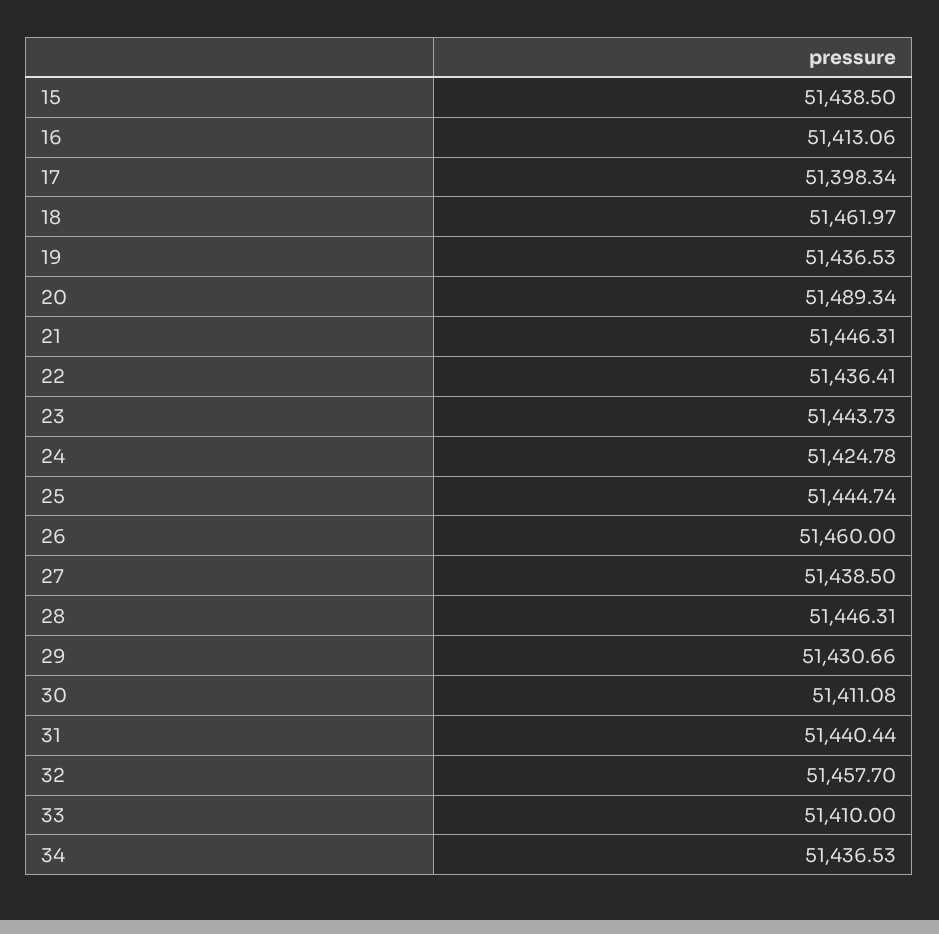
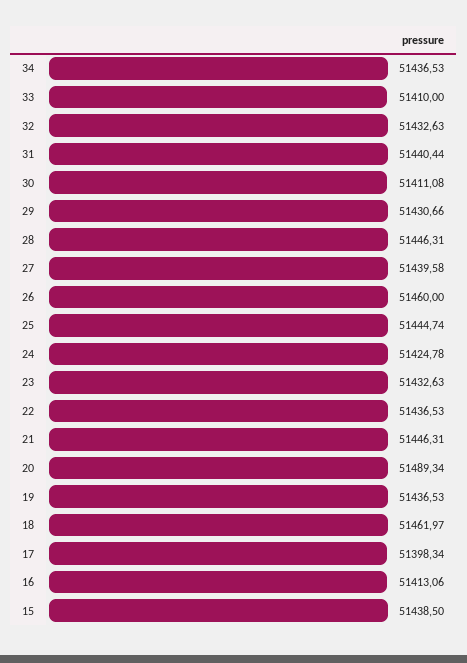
22: 51436.41 -> 51436.53
23: 51443.73 -> 51432.63
27: 51438.5 -> 51439.58
32: 51457.7 -> 51432.63

